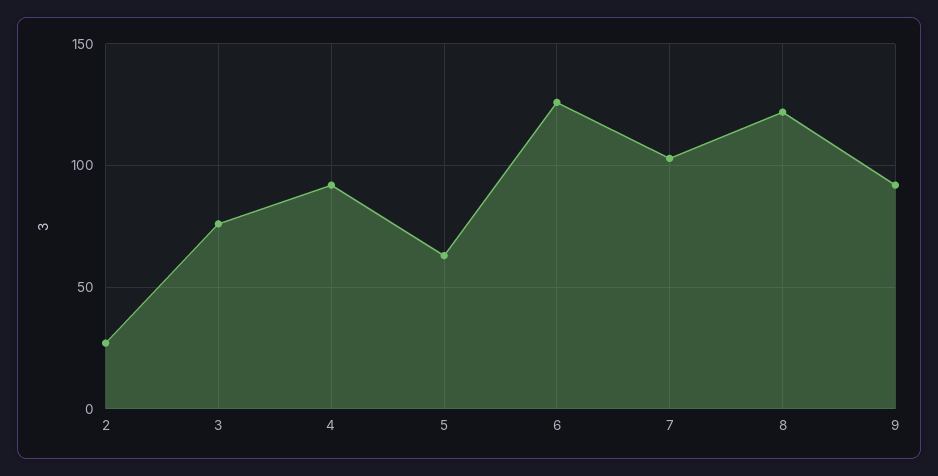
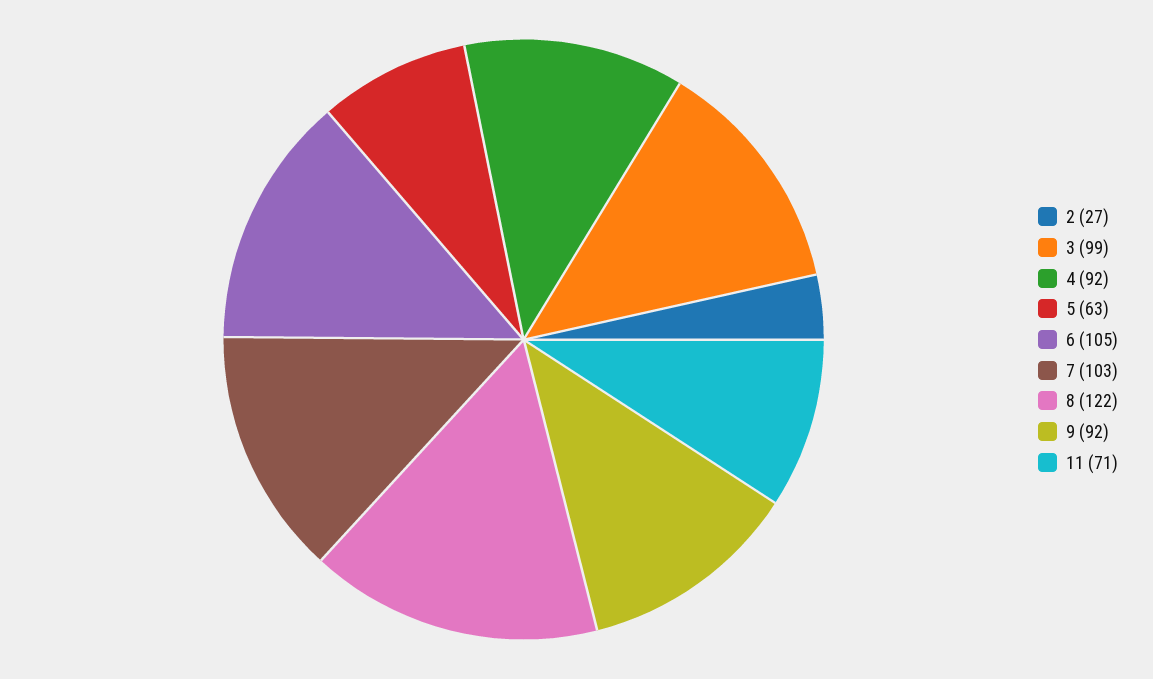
3: 75 -> 99
6: 125 -> 105
11: none -> 71

